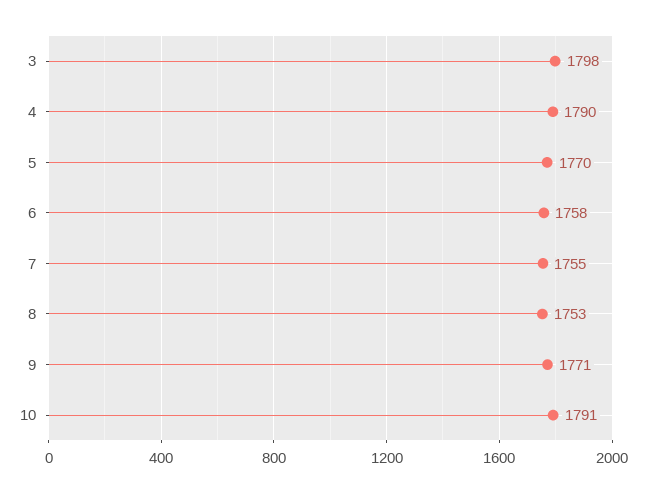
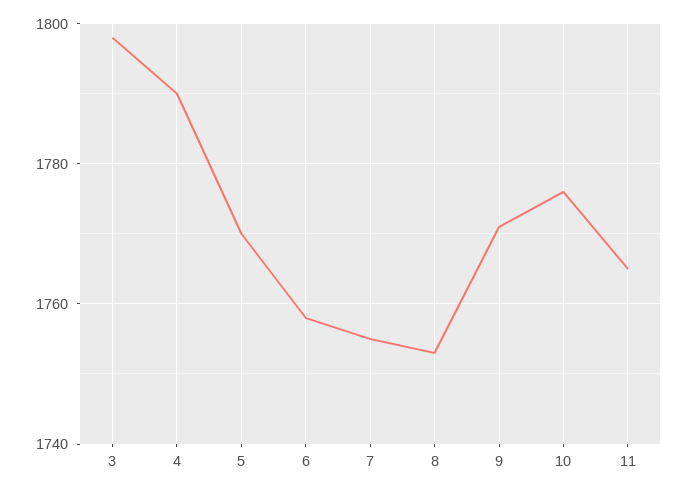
10: 1791 -> 1775
11: none -> 1765

